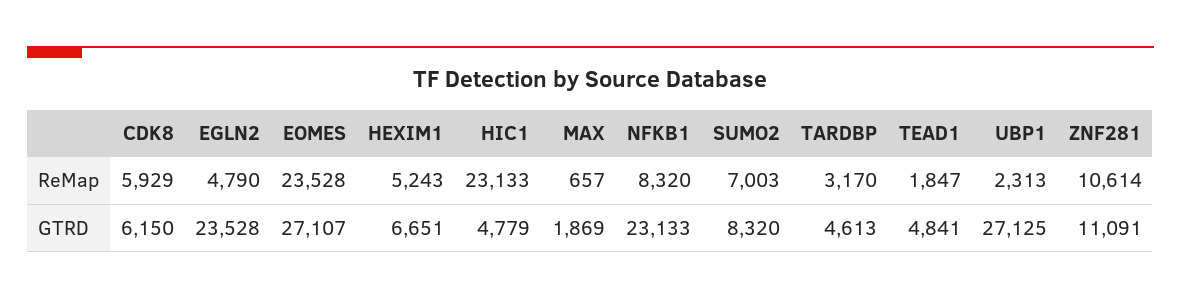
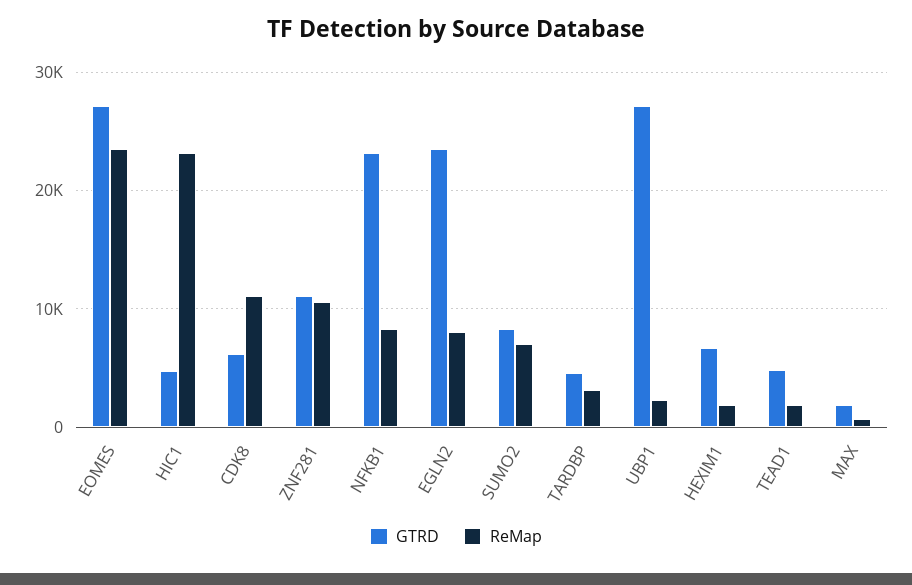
ReMap, CDK8: 5929 -> 11000
ReMap, EGLN2: 4790 -> 8000
ReMap, HEXIM1: 5243 -> 2000

